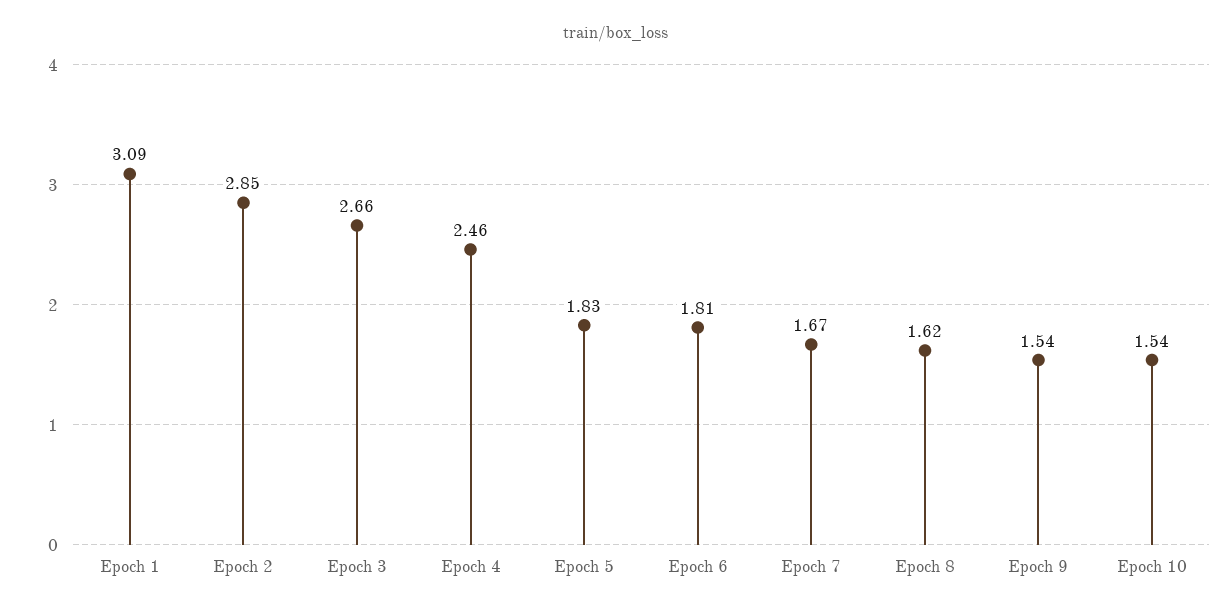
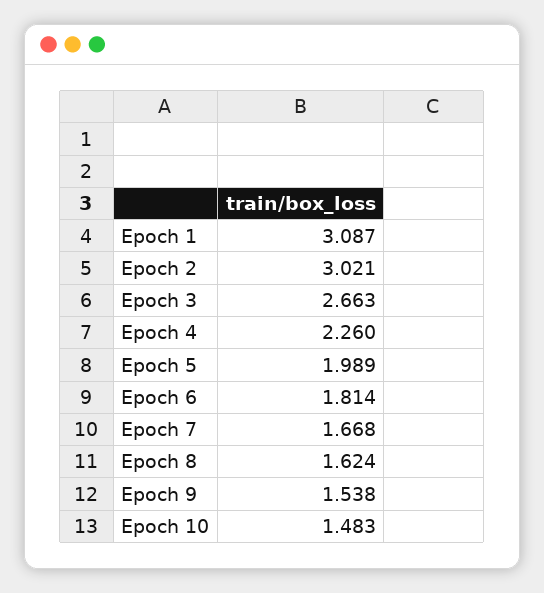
Epoch 2: 2.85 -> 3.021
Epoch 4: 2.46 -> 2.26
Epoch 5: 1.83 -> 1.989
Epoch 10: 1.54 -> 1.483

